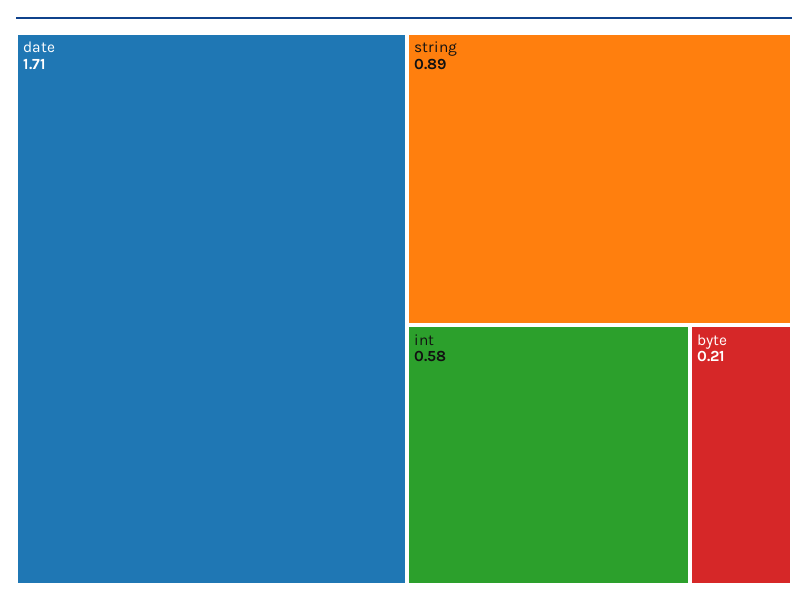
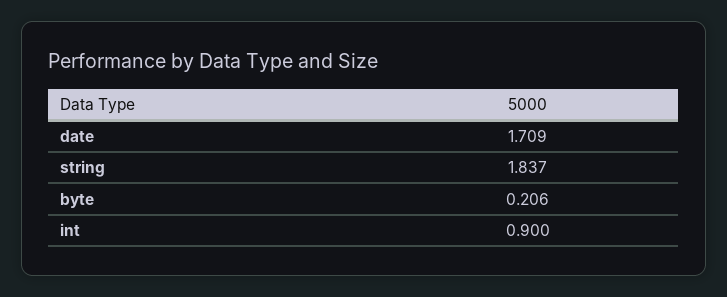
string: 0.89 -> 1.837
int: 0.58 -> 0.9

